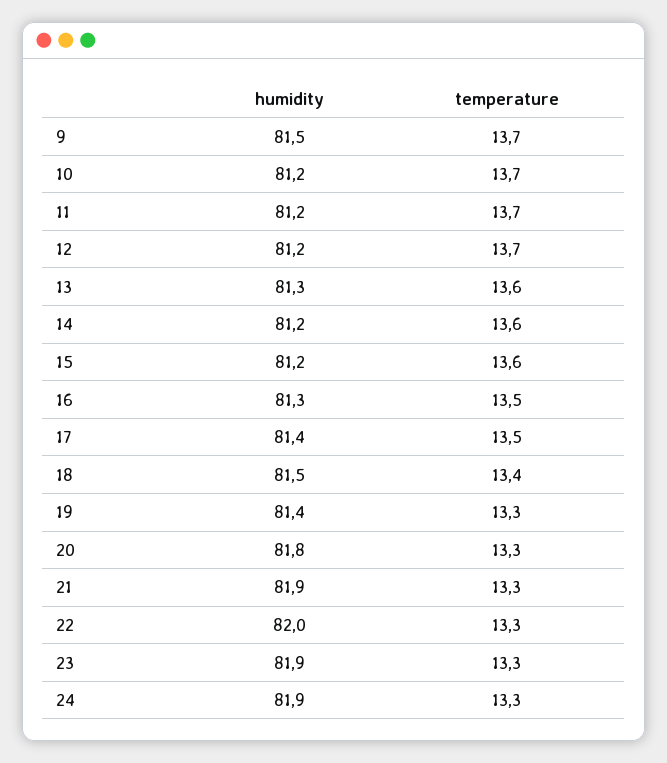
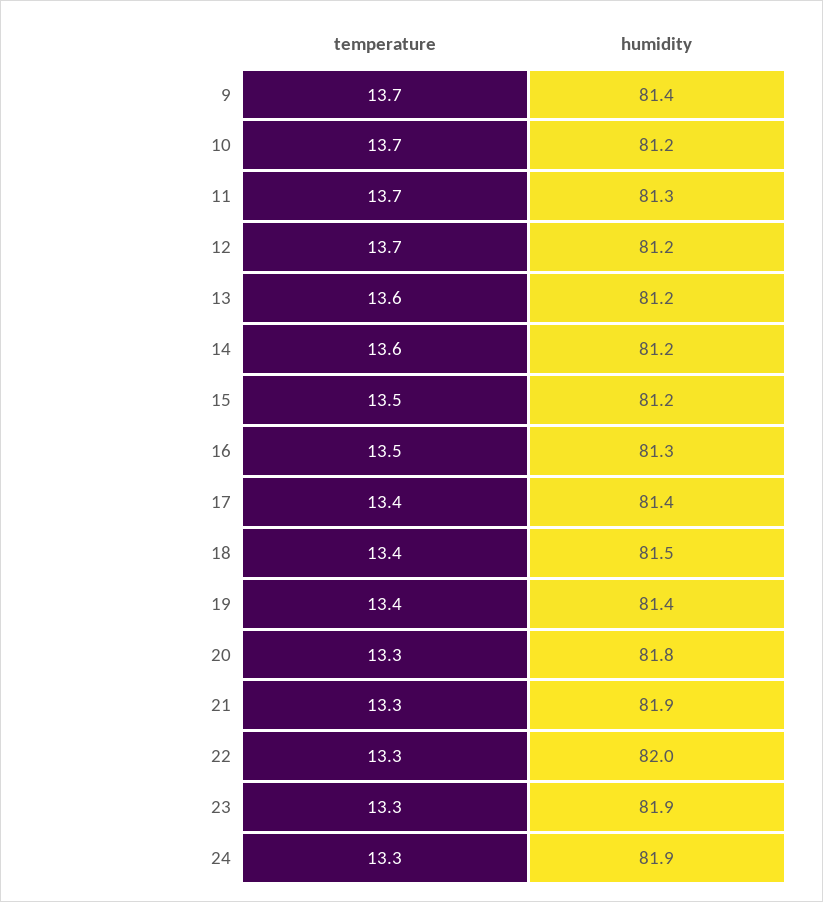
humidity, 9: 81.5 -> 81.4
humidity, 11: 81.2 -> 81.3
humidity, 13: 81.3 -> 81.2
temperature, 15: 13.6 -> 13.5
temperature, 17: 13.5 -> 13.4
temperature, 19: 13.3 -> 13.4

